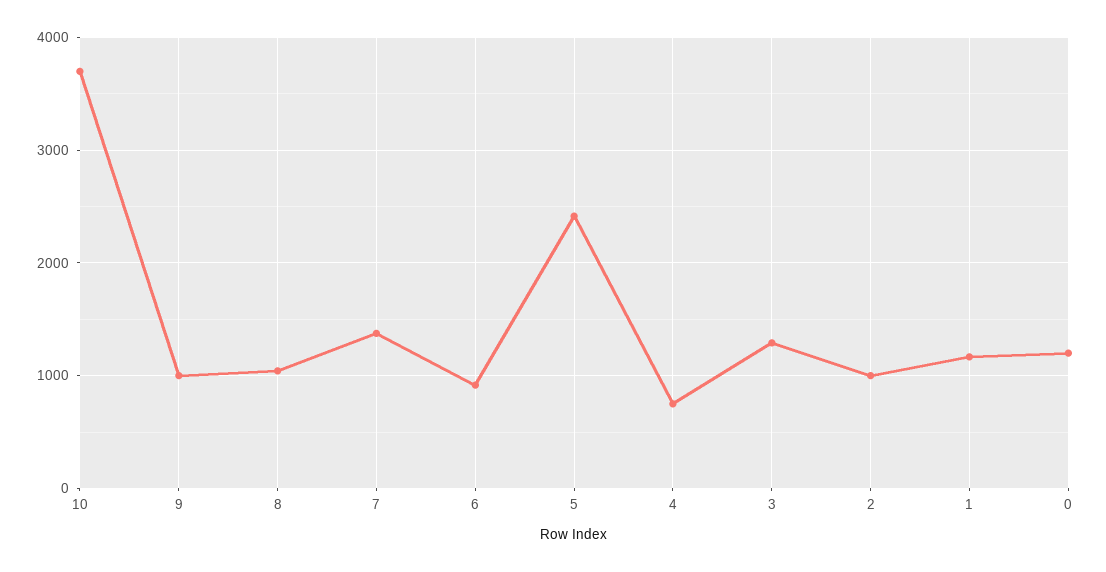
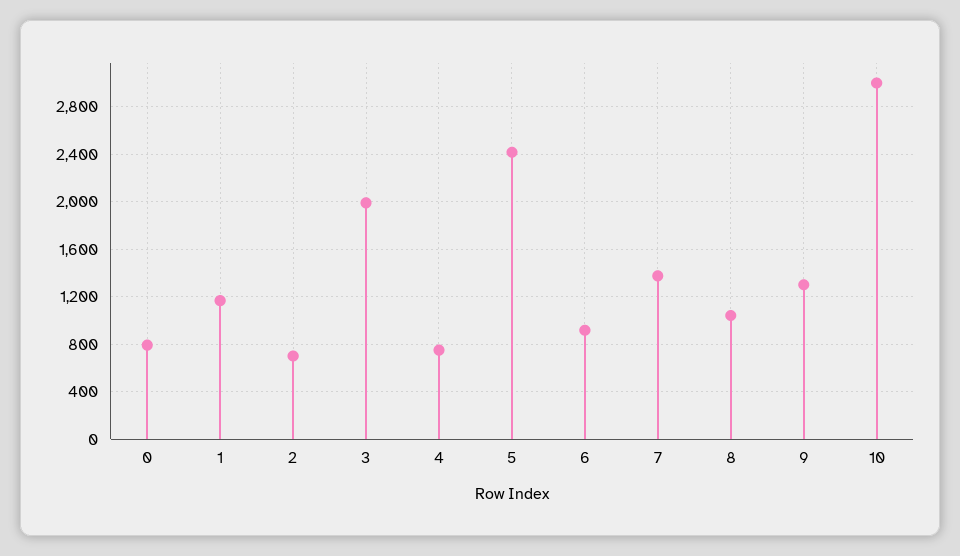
10: 3700 -> 3000
9: 1000 -> 1300
3: 1300 -> 2000
2: 1000 -> 700
0: 1200 -> 800

